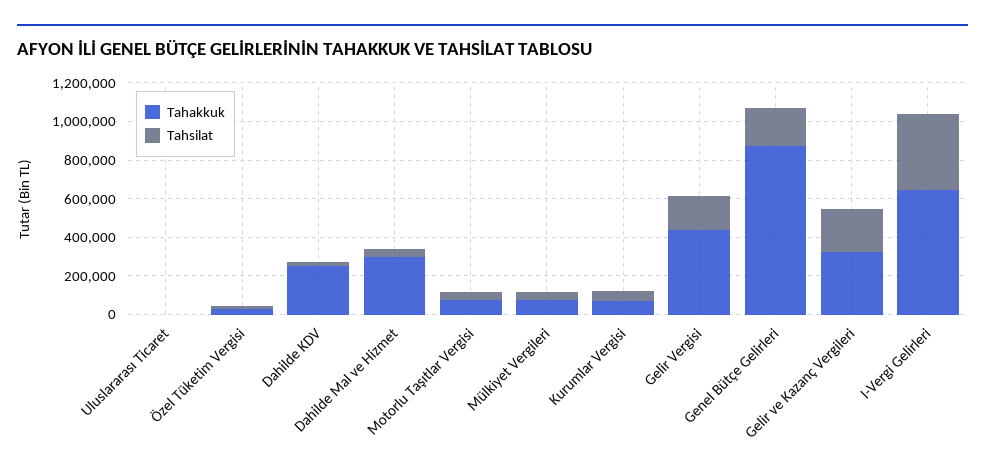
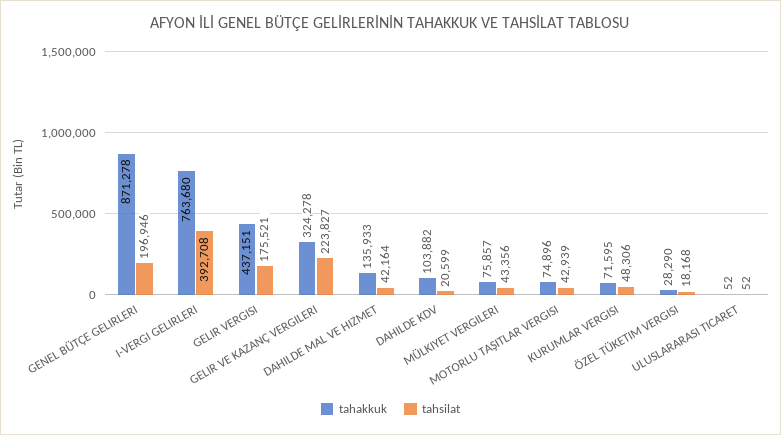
Tahakkuk, Dahilde KDV: 250000 -> 103882
Tahakkuk, Dahilde Mal ve Hizmet: 300000 -> 135933
Tahakkuk, I-Vergi Gelirleri: 650000 -> 763680

